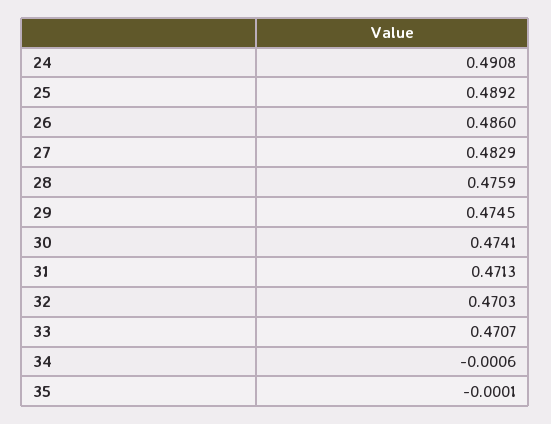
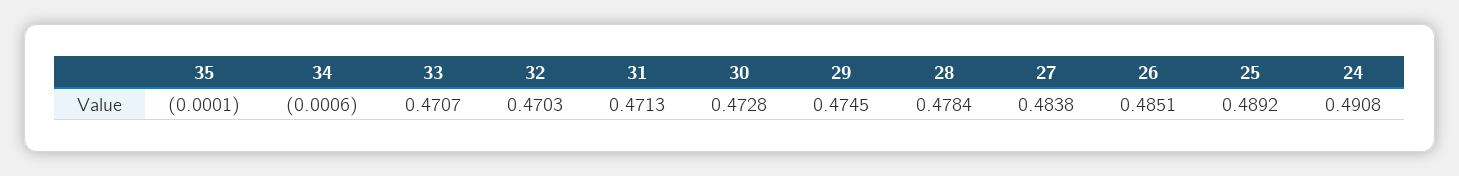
26: 0.486 -> 0.4851
27: 0.4829 -> 0.4838
28: 0.4759 -> 0.4784
30: 0.4741 -> 0.4728

